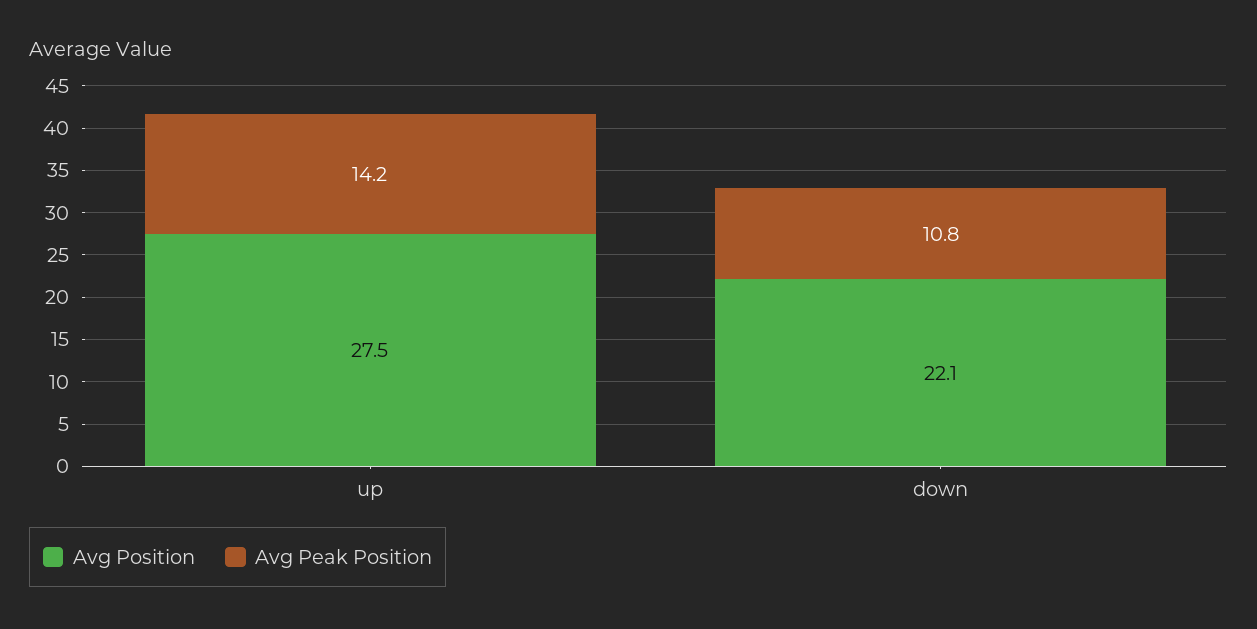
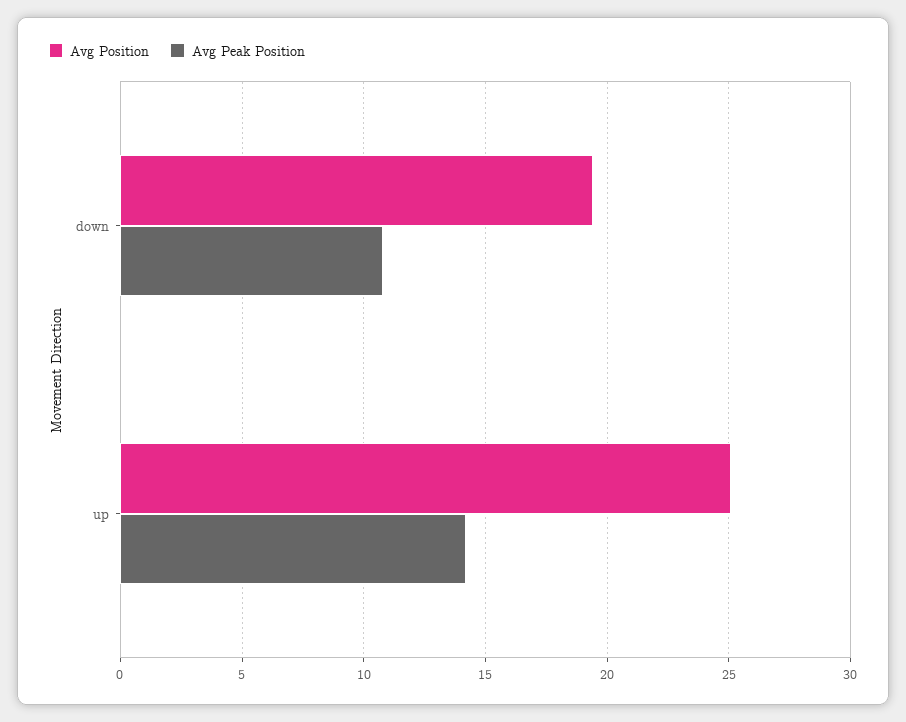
Avg Position, up: 27.5 -> 25
Avg Position, down: 22.1 -> 19.5

